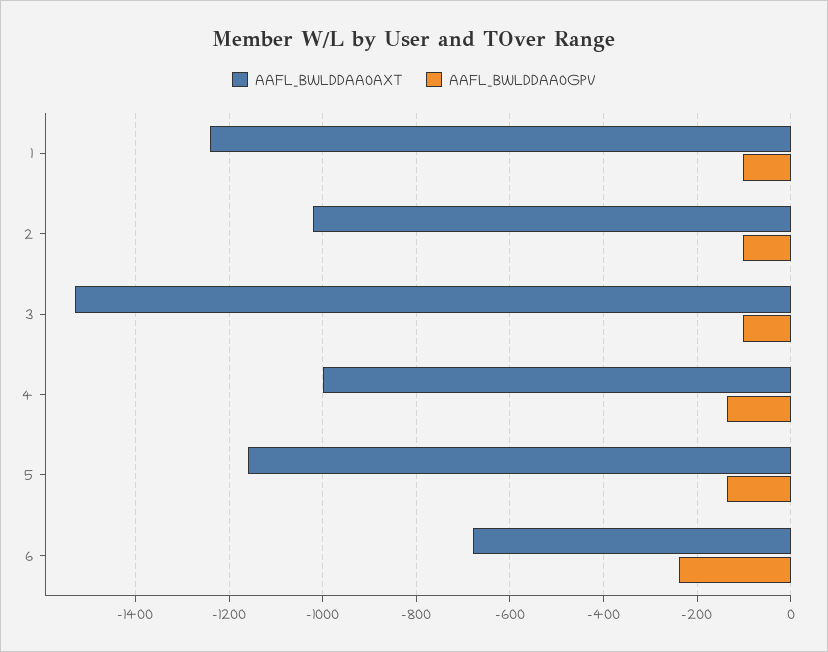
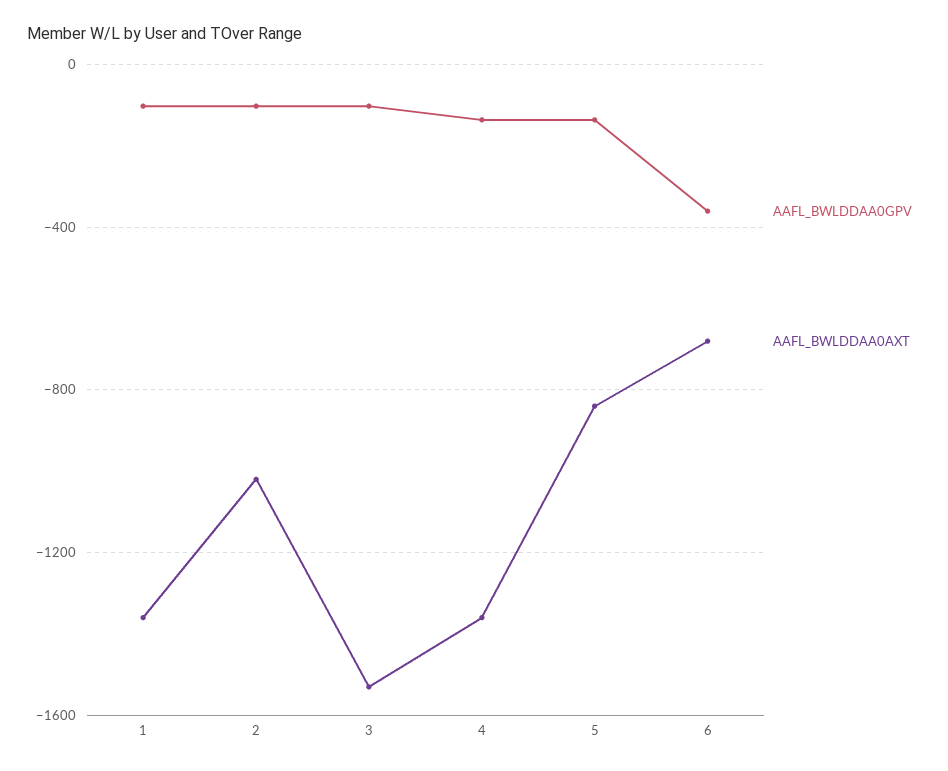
AAFL_BWLDDAA0AXT, 1: -1240 -> -1350
AAFL_BWLDDAA0AXT, 4: -1000 -> -1350
AAFL_BWLDDAA0AXT, 5: -1160 -> -850
AAFL_BWLDDAA0GPV, 6: -240 -> -350

